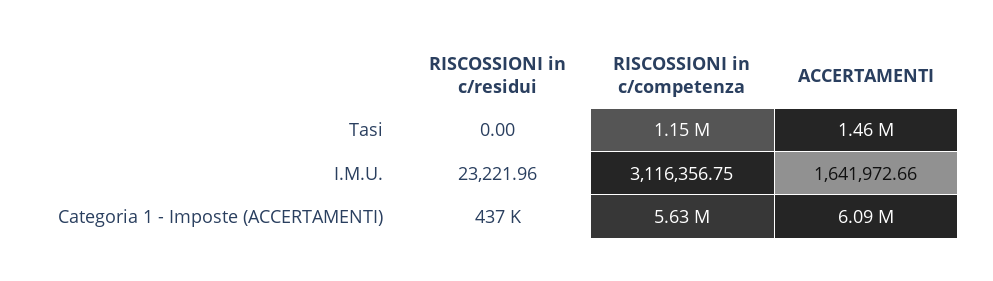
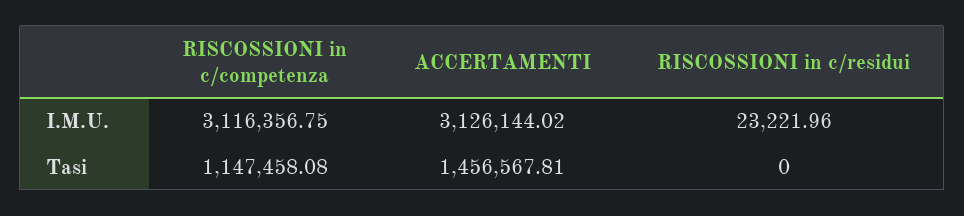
ACCERTAMENTI, I.M.U.: 1641972.66 -> 3126144.02
RISCOSSIONI in c/residui, Categoria 1 - Imposte (ACCERTAMENTI): 437000 -> none
RISCOSSIONI in c/competenza, Categoria 1 - Imposte (ACCERTAMENTI): 5630000 -> none
ACCERTAMENTI, Categoria 1 - Imposte (ACCERTAMENTI): 6090000 -> none

